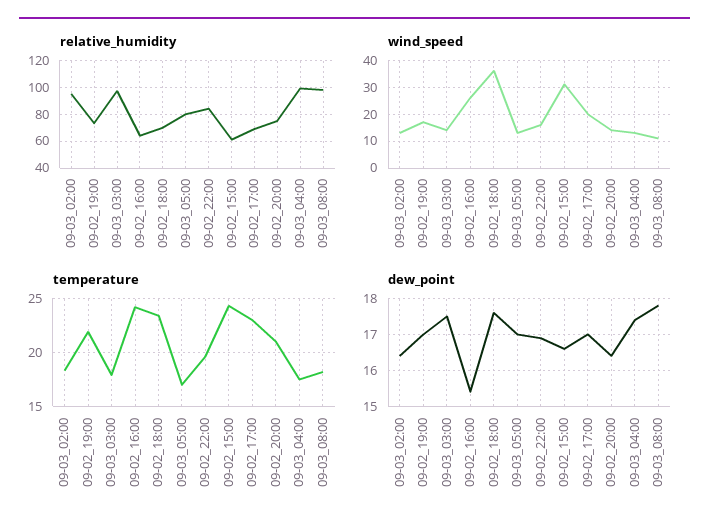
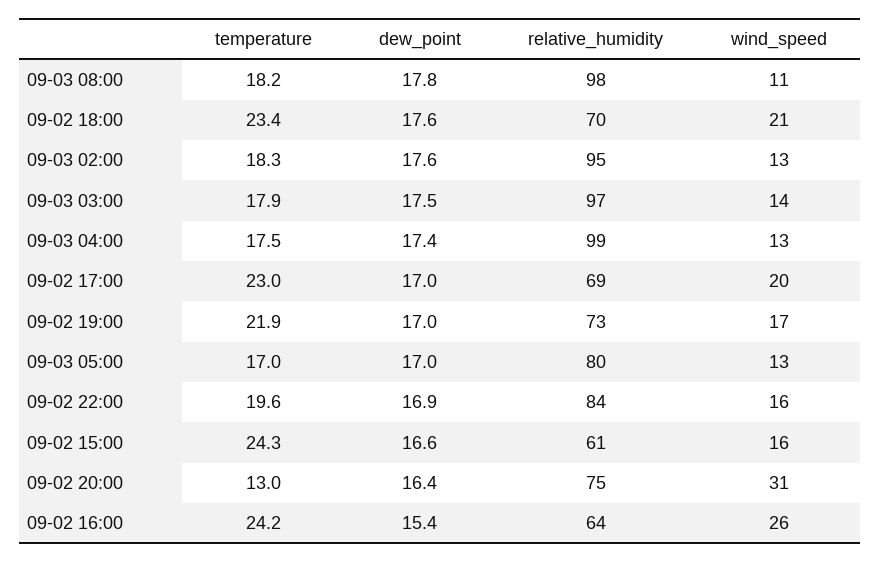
wind_speed, 09-02_18:00: 35 -> 21
wind_speed, 09-02_15:00: 30 -> 16
wind_speed, 09-02_20:00: 15 -> 31
temperature, 09-02_20:00: 21 -> 13
dew_point, 09-03_02:00: 16.5 -> 17.6

